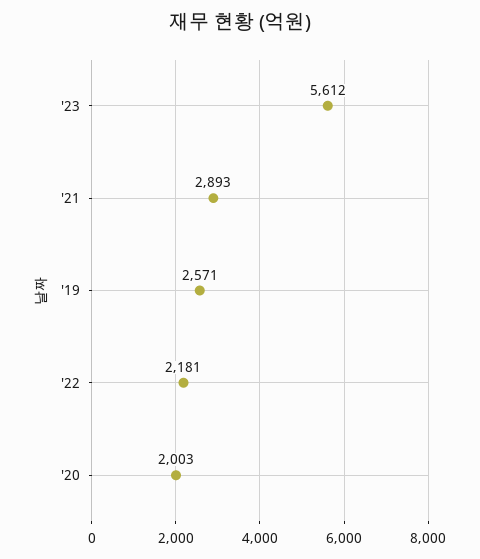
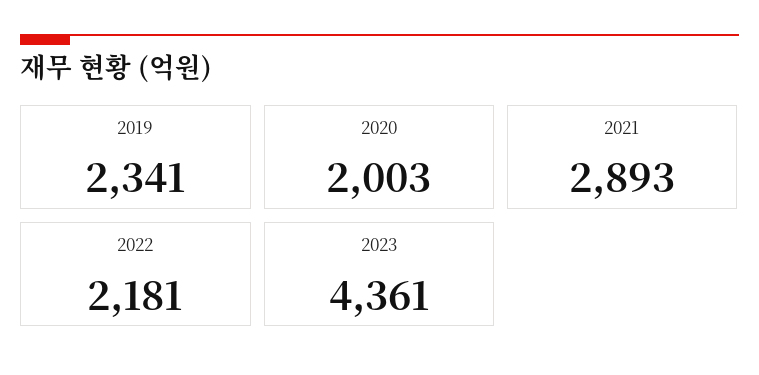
'23: 5612 -> 4361
'19: 2571 -> 2341

